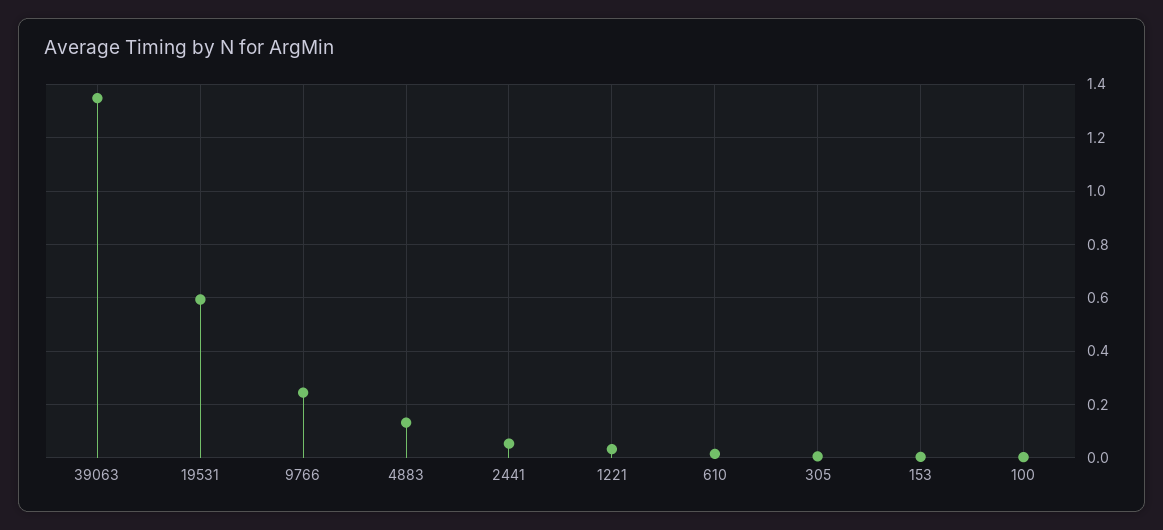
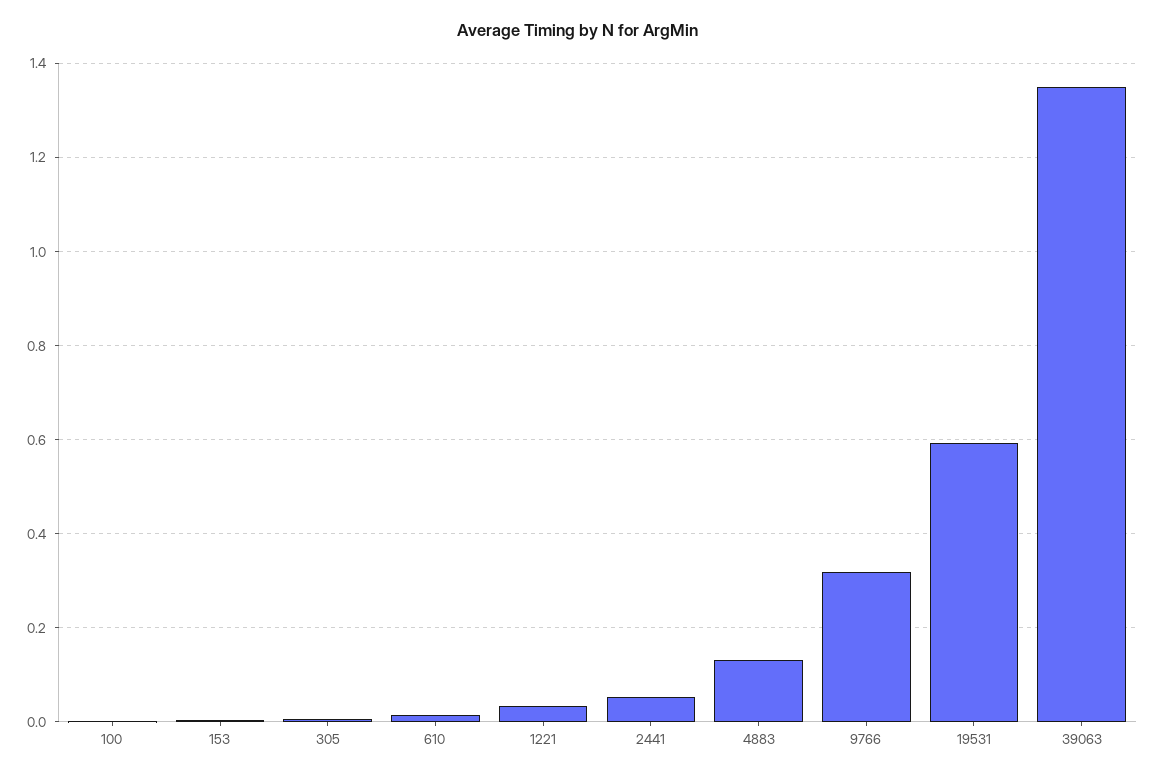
9766: 0.25 -> 0.32

